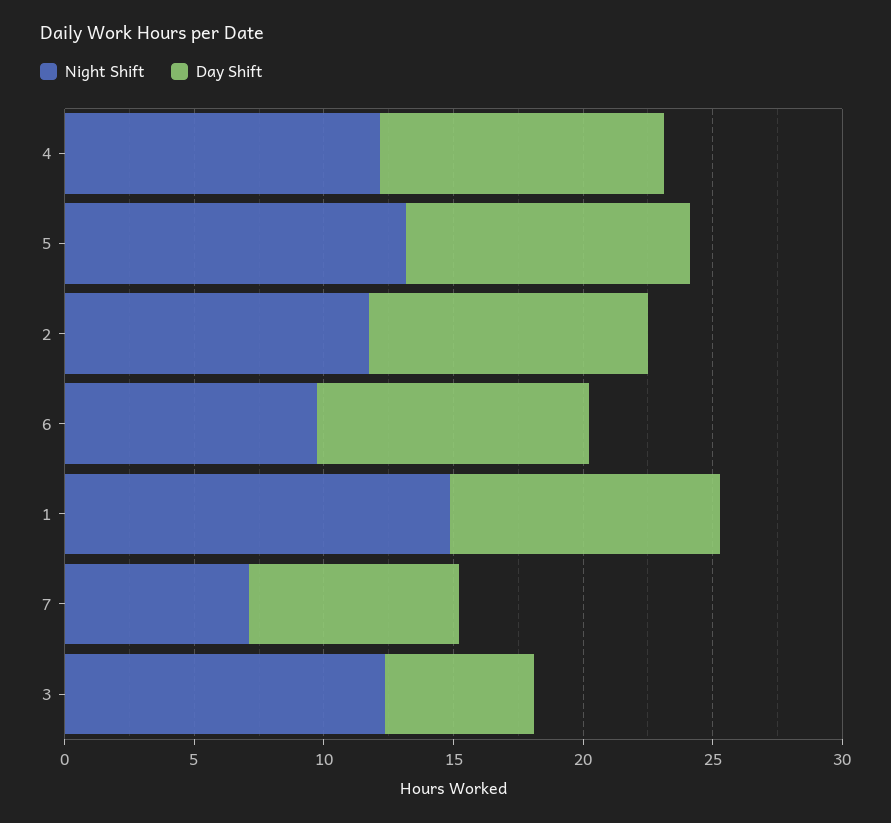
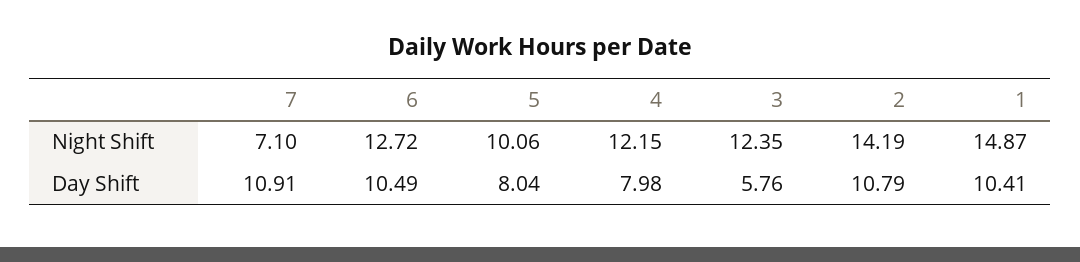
Day Shift, 4: 11 -> 7.98
Night Shift, 5: 13 -> 10.06
Day Shift, 5: 11 -> 8.04
Night Shift, 2: 12 -> 14.19
Night Shift, 6: 10 -> 12.72
Day Shift, 7: 8 -> 10.91

